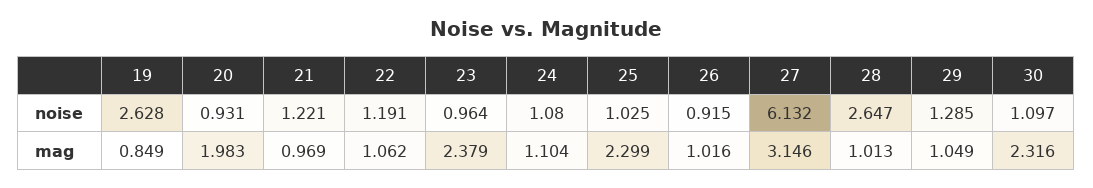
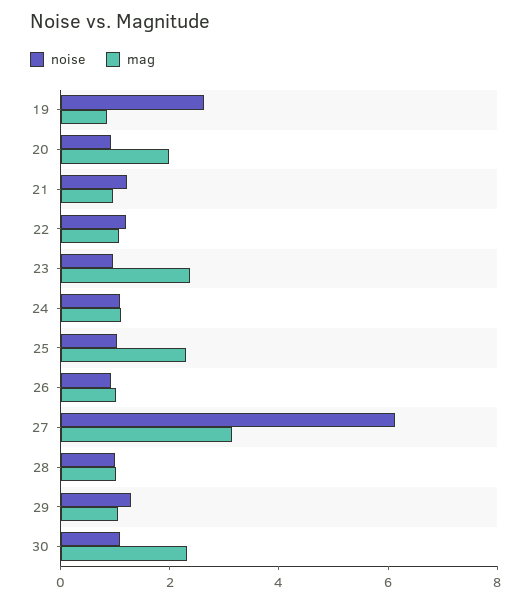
noise, 28: 2.647 -> 1

